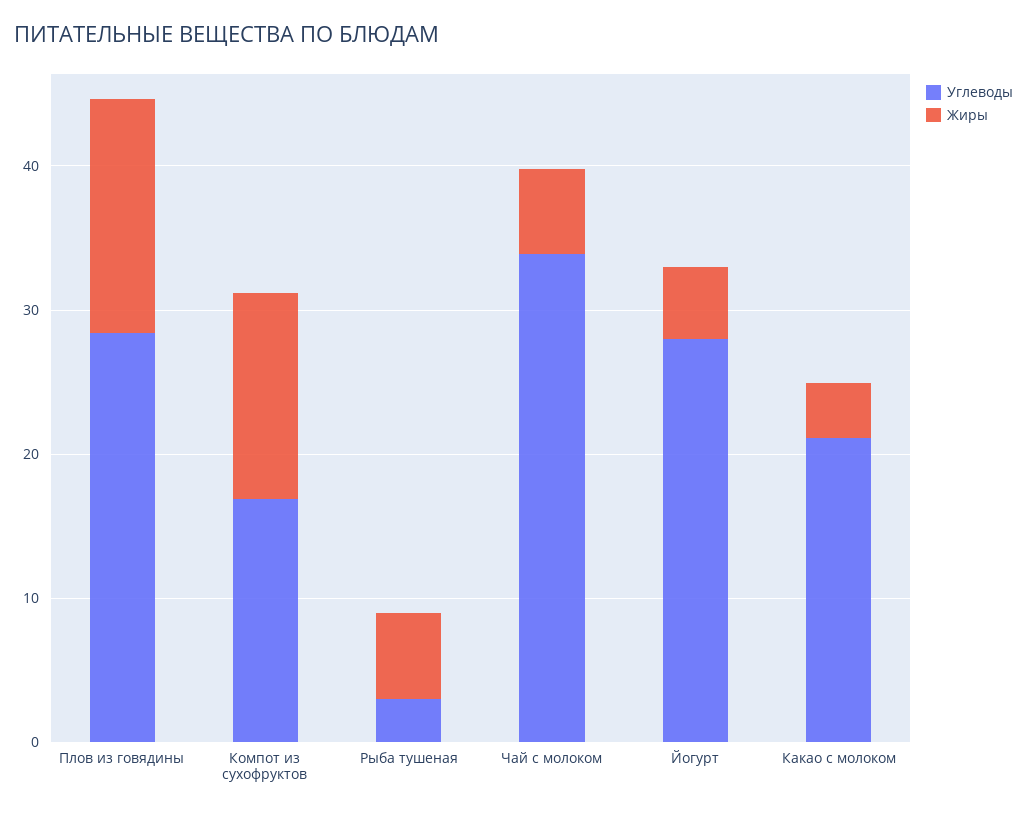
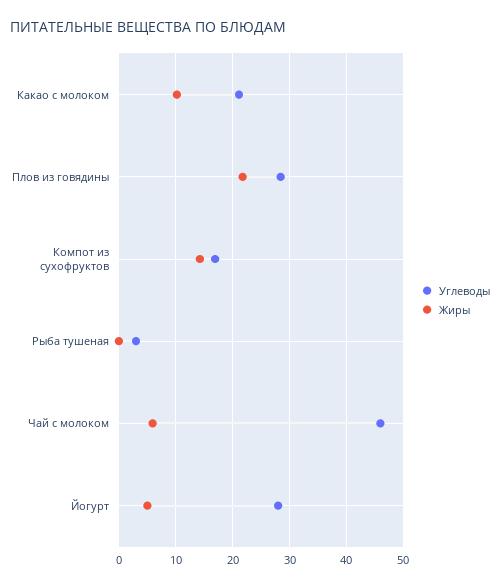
Жиры, Плов из говядины: 16 -> 22
Жиры, Рыба тушеная: 6 -> 0
Углеводы, Чай с молоком: 34 -> 46
Жиры, Какао с молоком: 4 -> 10

